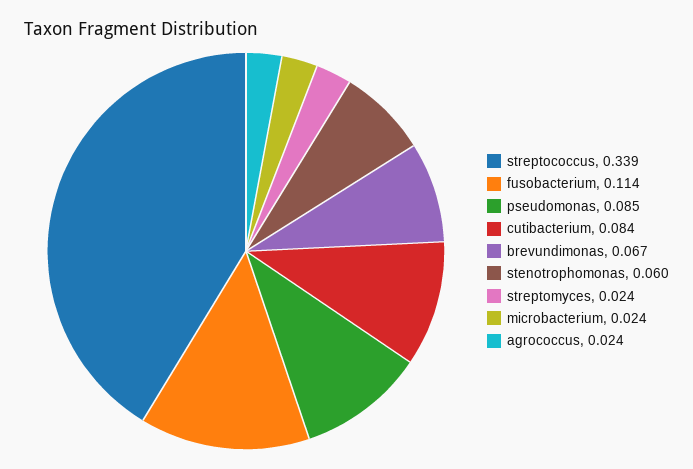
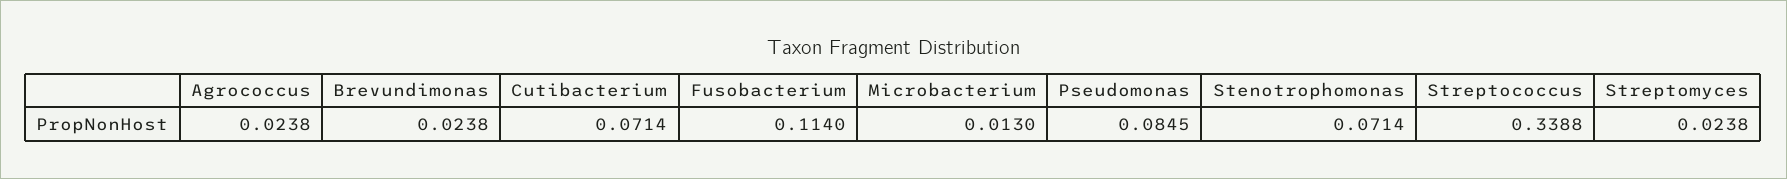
cutibacterium: 0.084 -> 0.0714
brevundimonas: 0.067 -> 0.0238
stenotrophomonas: 0.06 -> 0.0714
microbacterium: 0.024 -> 0.013

